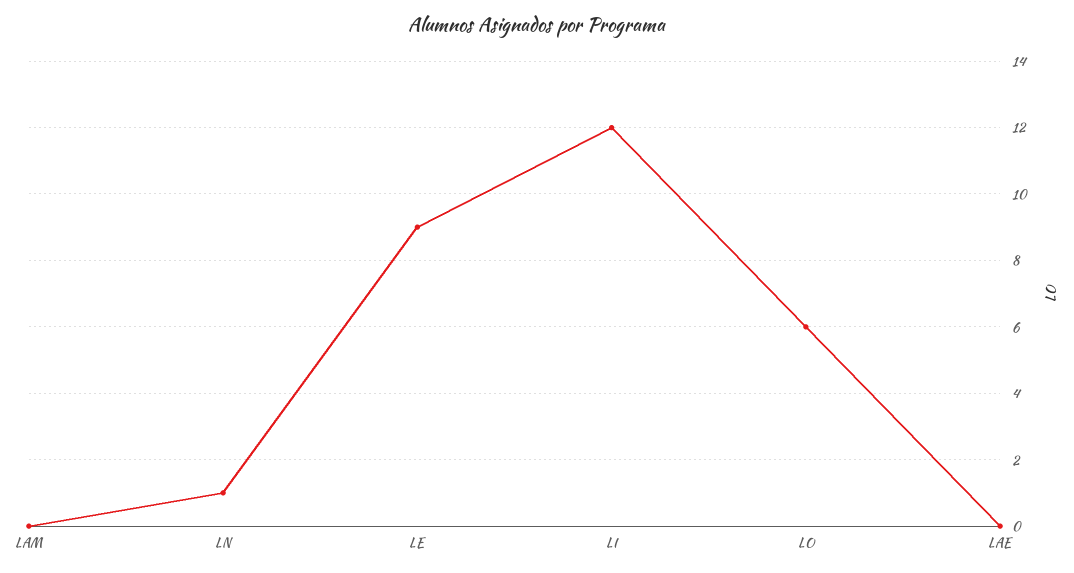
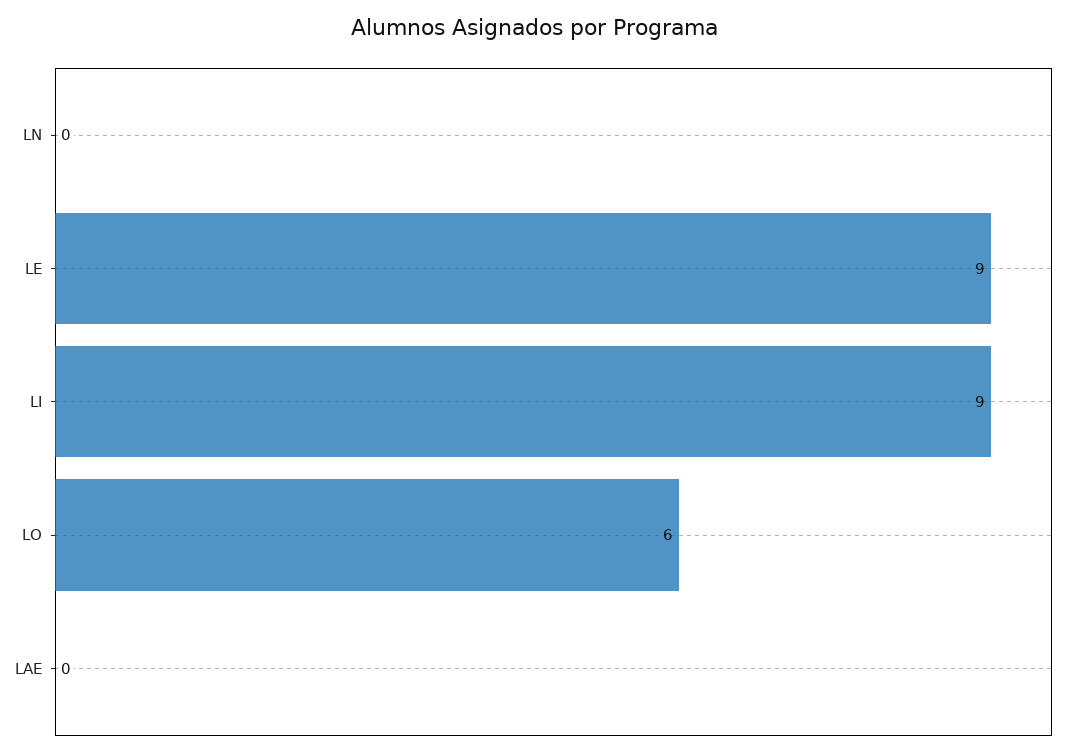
LAM: 0 -> none
LN: 1 -> 0
LI: 12 -> 9

